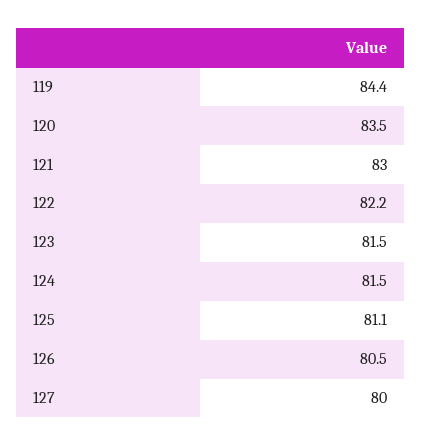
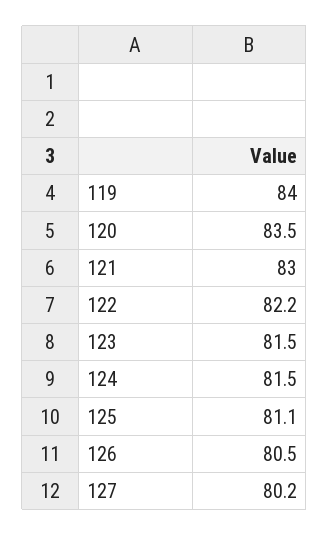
119: 84.4 -> 84
127: 80 -> 80.2

